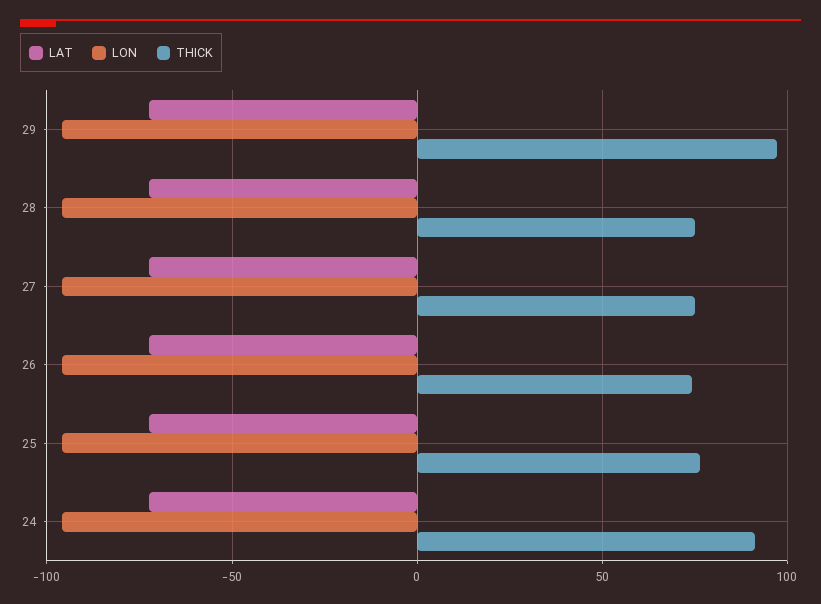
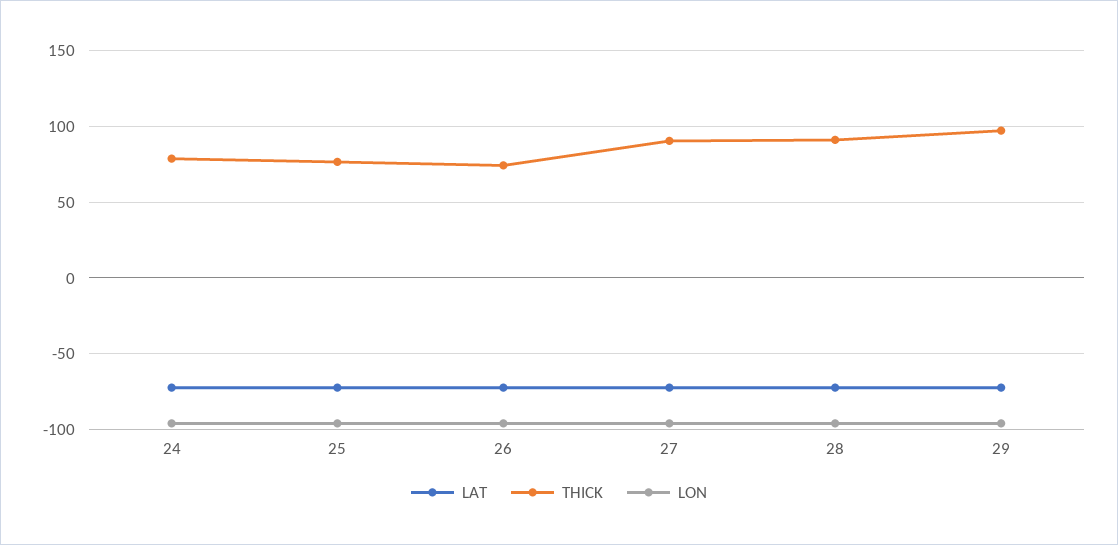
THICK, 28: 75 -> 90
THICK, 27: 75 -> 90
THICK, 24: 90 -> 80

